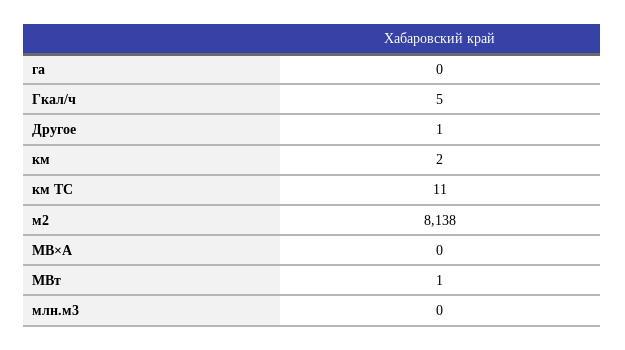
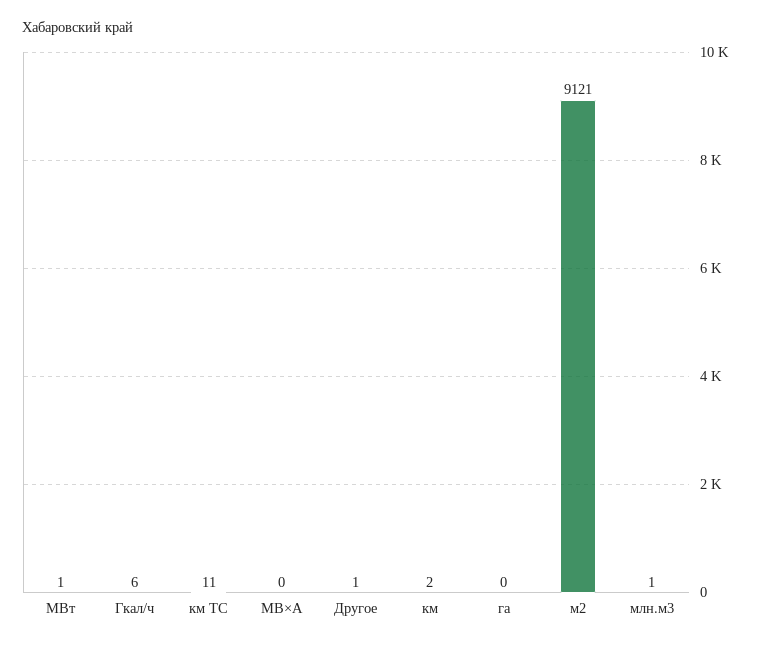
Гкал/ч: 5 -> 6
м2: 8138 -> 9121
млн.м3: 0 -> 1

